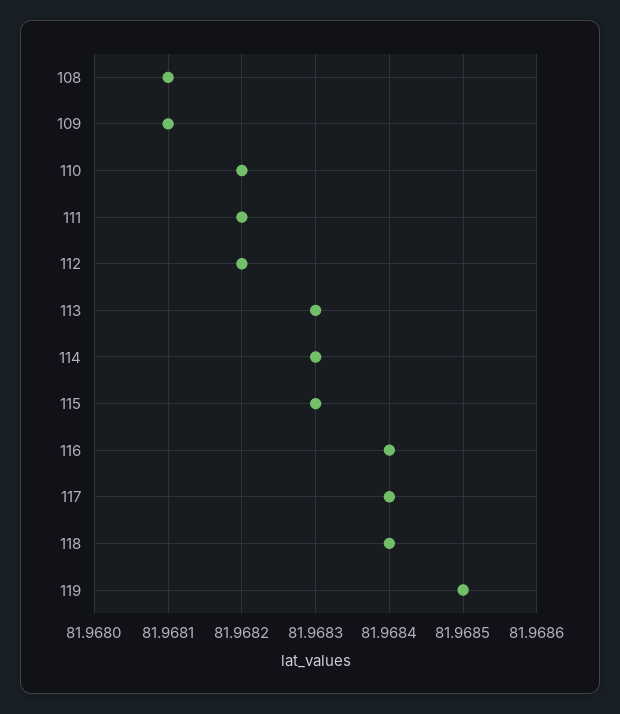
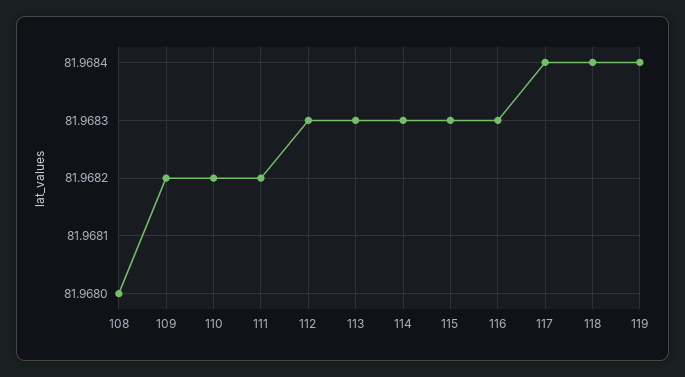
108: 81.9681 -> 81.968
109: 81.9681 -> 81.9682
112: 81.9682 -> 81.9683
116: 81.9684 -> 81.9683
119: 81.9685 -> 81.9684

